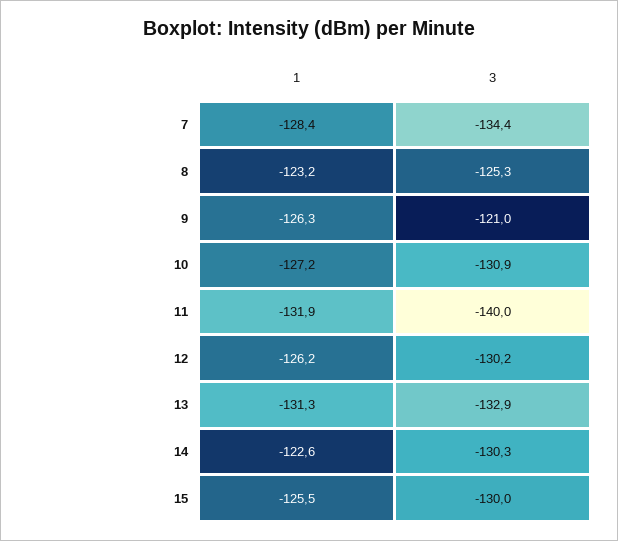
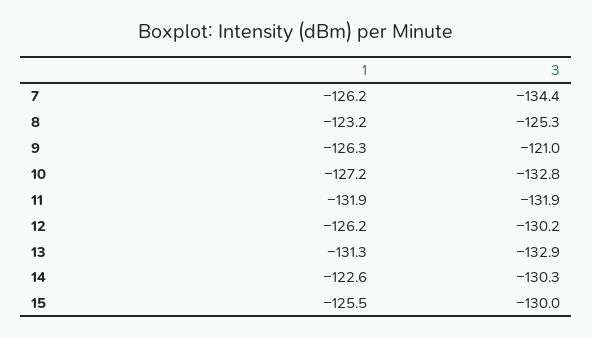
1, 7: -128.4 -> -126.2
3, 10: -130.9 -> -132.8
3, 11: -140 -> -131.9

